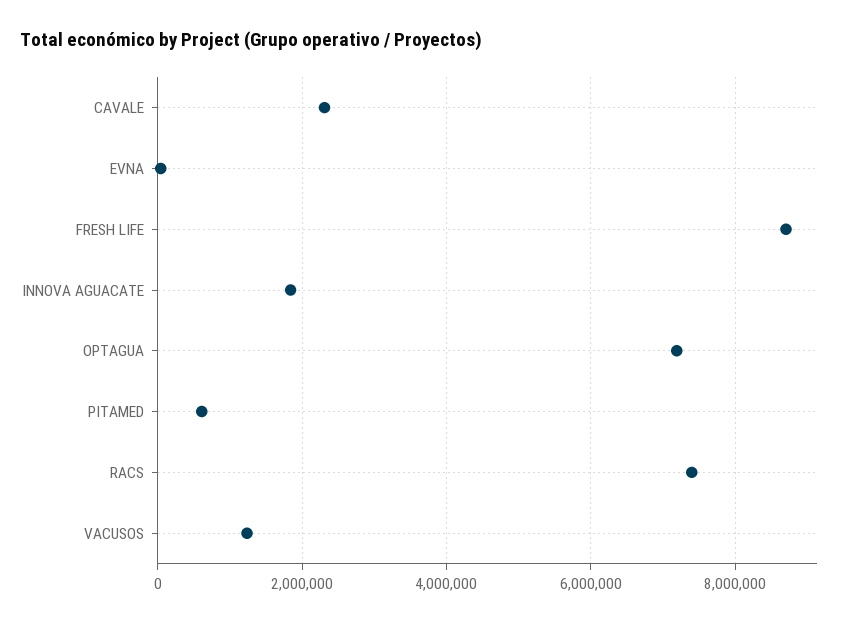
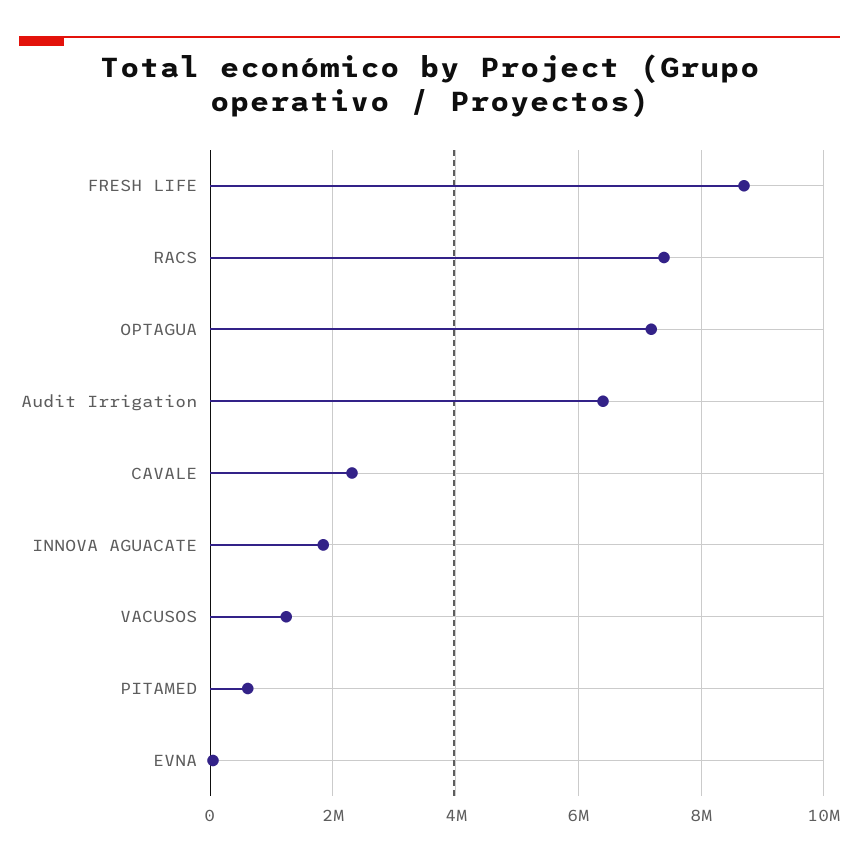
Audit Irrigation: none -> 6400000

